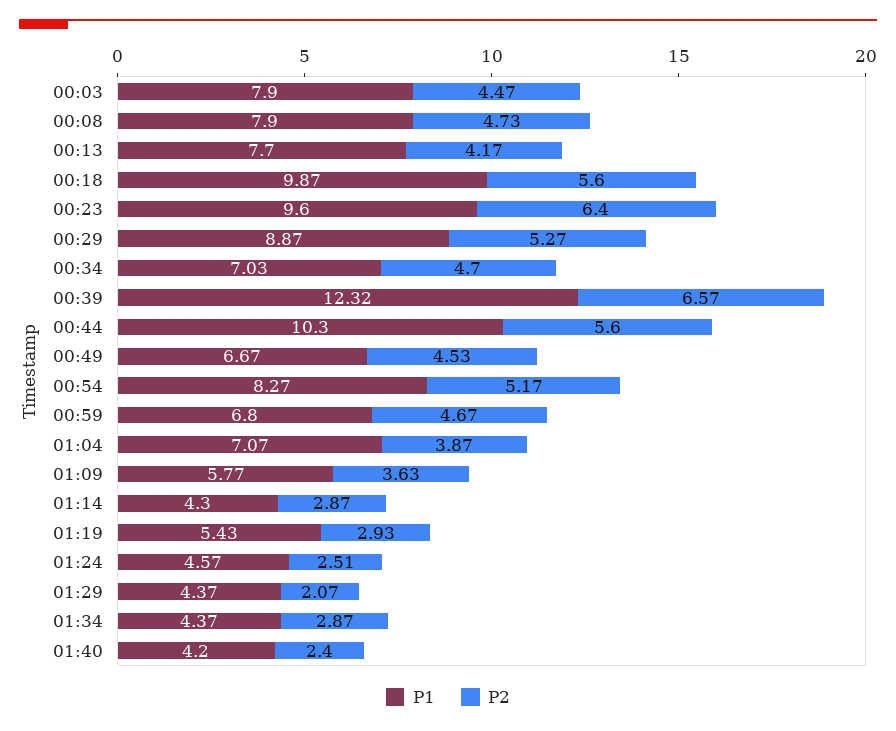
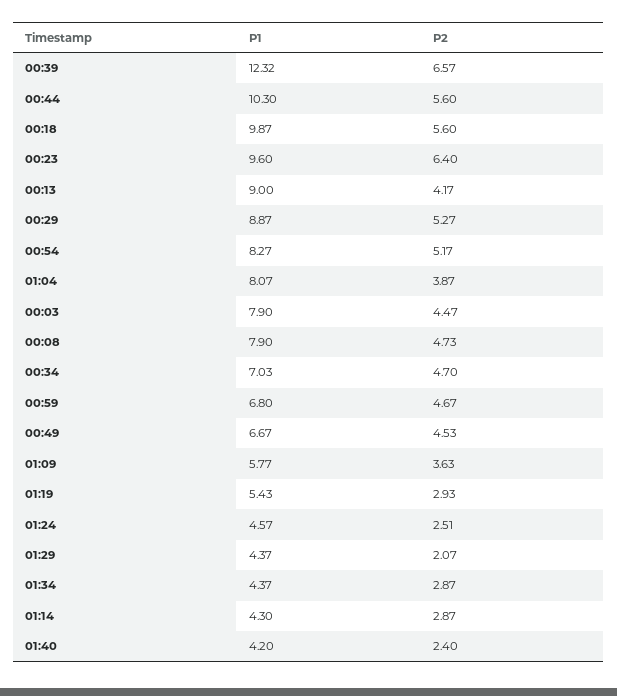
P1, 00:13: 7.7 -> 9
P1, 01:04: 7.07 -> 8.07

